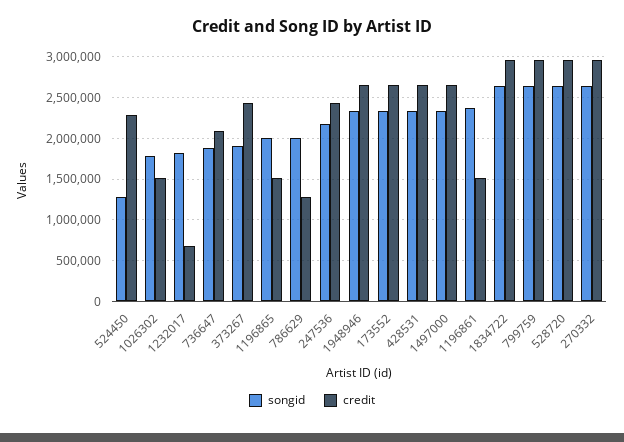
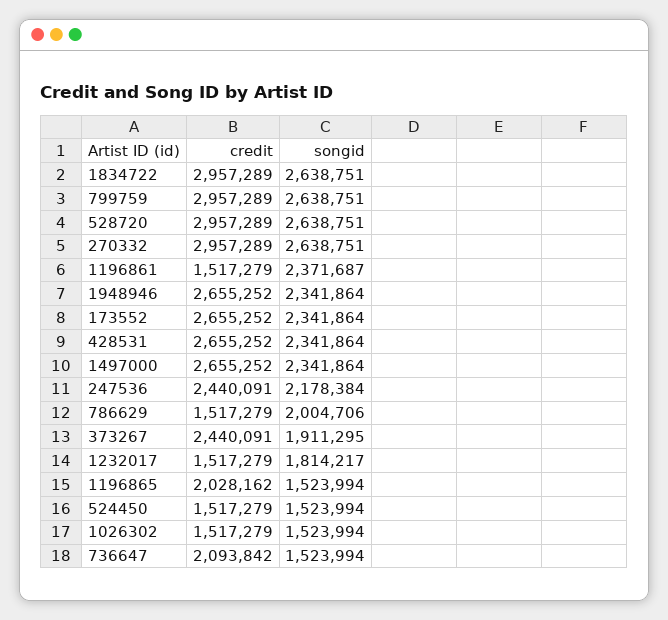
songid, 524450: 1300000 -> 1523994
credit, 524450: 2300000 -> 1517279
songid, 1026302: 1800000 -> 1523994
credit, 1232017: 700000 -> 1517279
songid, 736647: 1900000 -> 1523994
songid, 1196865: 2000000 -> 1523994
credit, 1196865: 1500000 -> 2028162
credit, 786629: 1300000 -> 1517279

